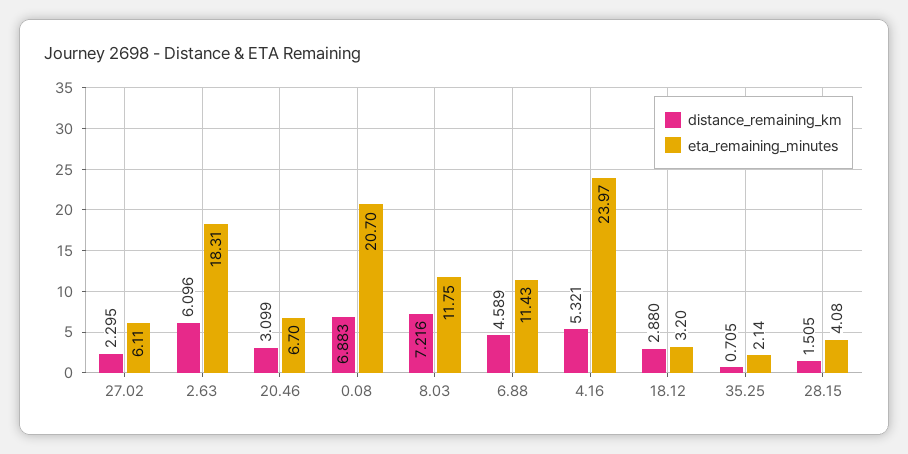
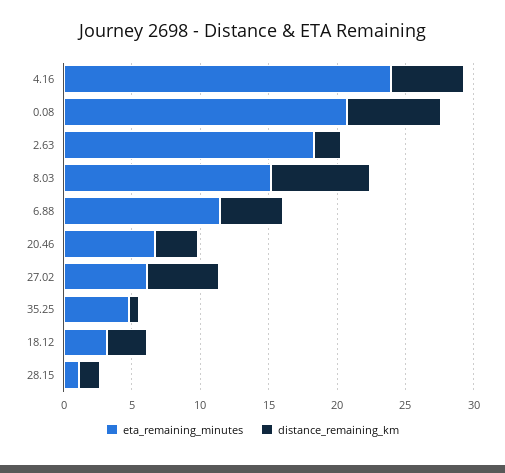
distance_remaining_km, 27.02: 2.295 -> 5
distance_remaining_km, 2.63: 6.096 -> 2
eta_remaining_minutes, 8.03: 11.75 -> 15
eta_remaining_minutes, 35.25: 2.14 -> 5
eta_remaining_minutes, 28.15: 4.08 -> 1

